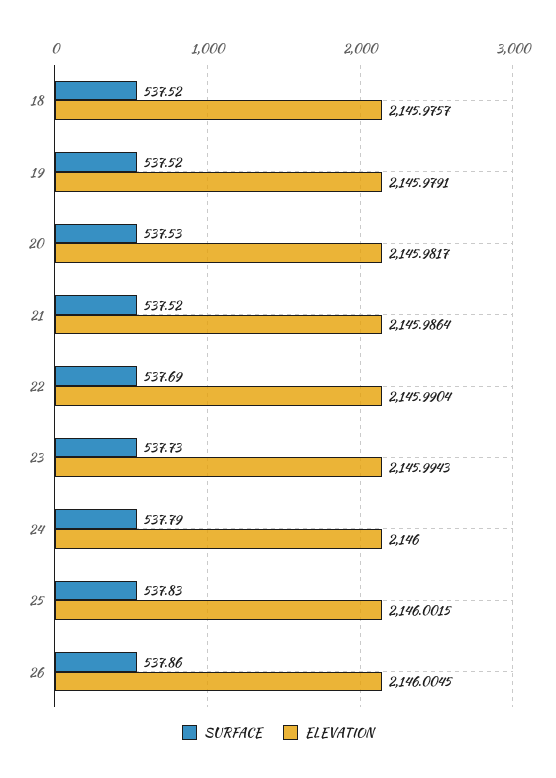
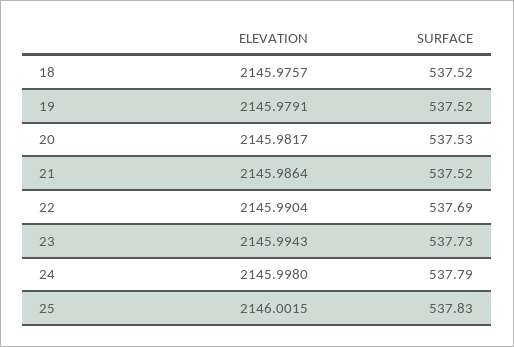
ELEVATION, 24: 2146 -> 2145.998
SURFACE, 26: 537.86 -> none
ELEVATION, 26: 2146.0045 -> none

